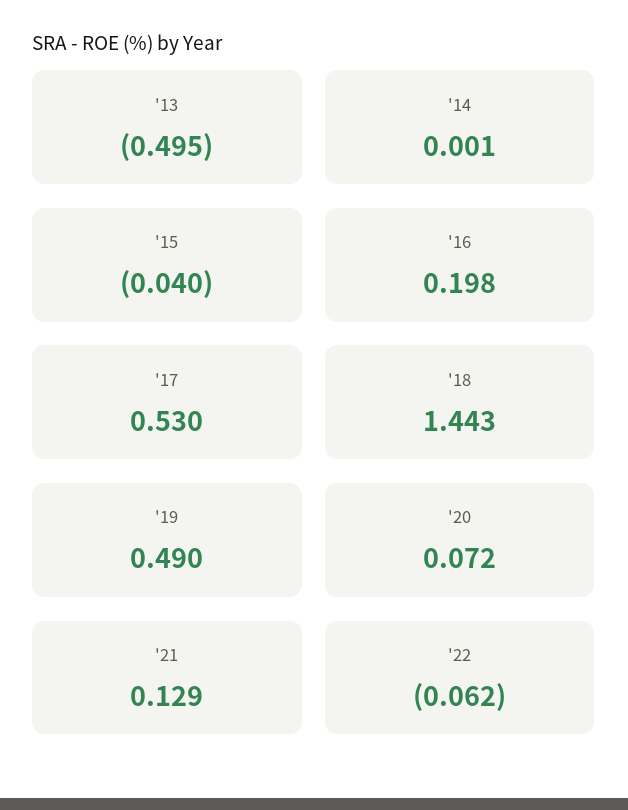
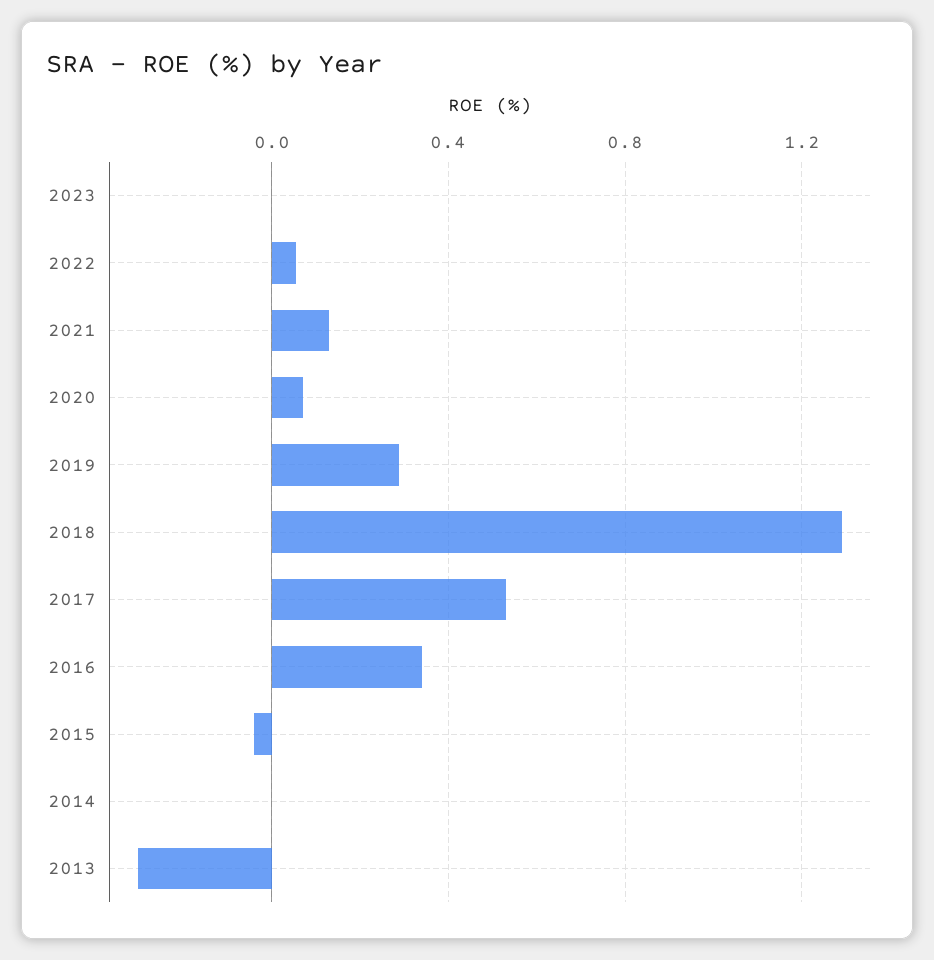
'13: -0.495 -> -0.3
'16: 0.198 -> 0.35
'18: 1.443 -> 1.3
'19: 0.49 -> 0.3
'22: -0.062 -> 0.05
2023: none -> 0

